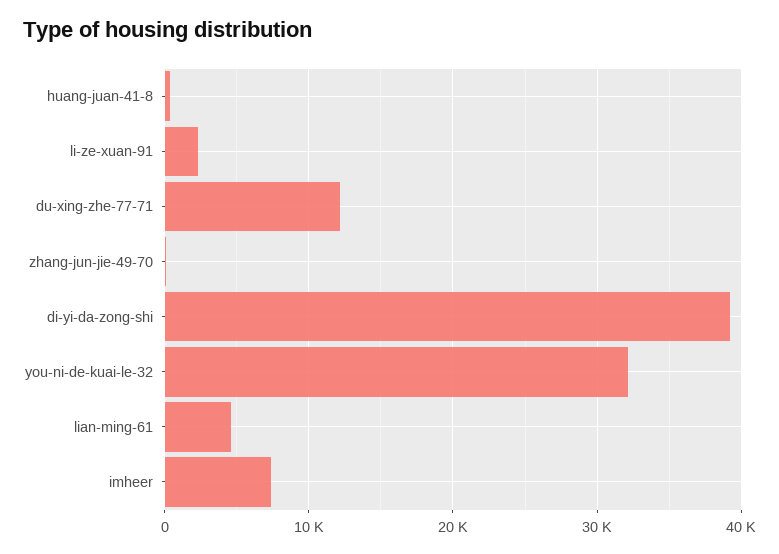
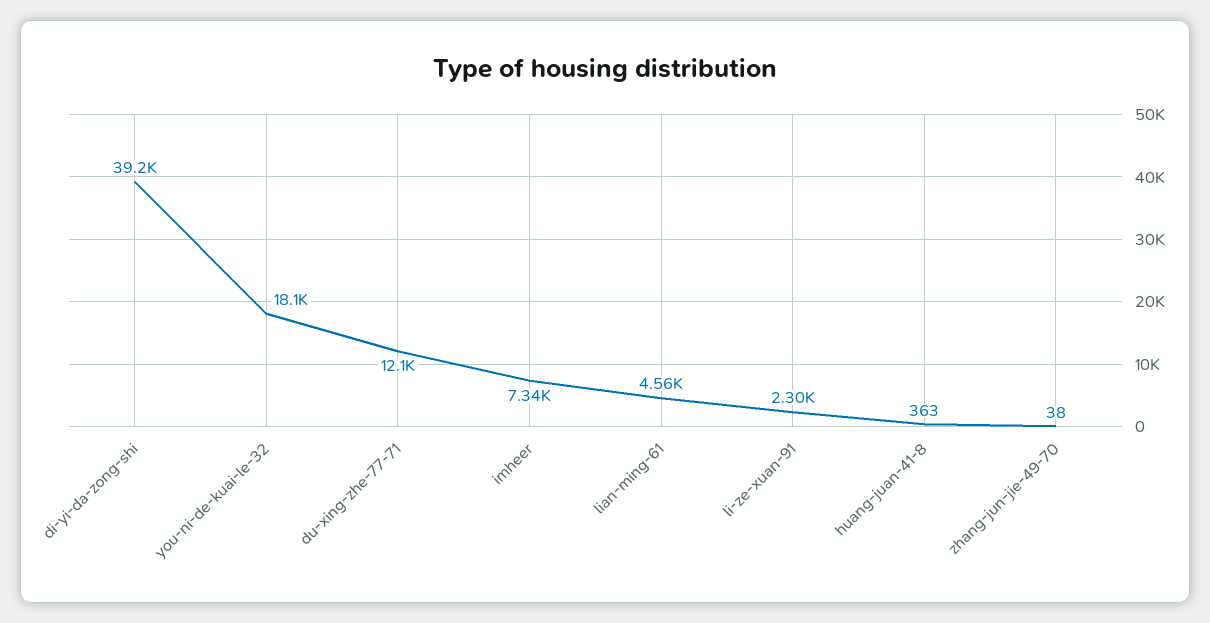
you-ni-de-kuai-le-32: 32000 -> 18100

